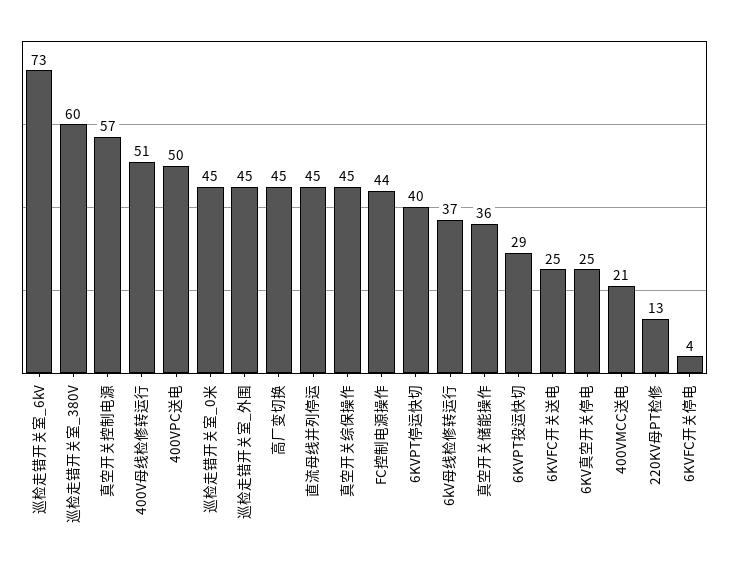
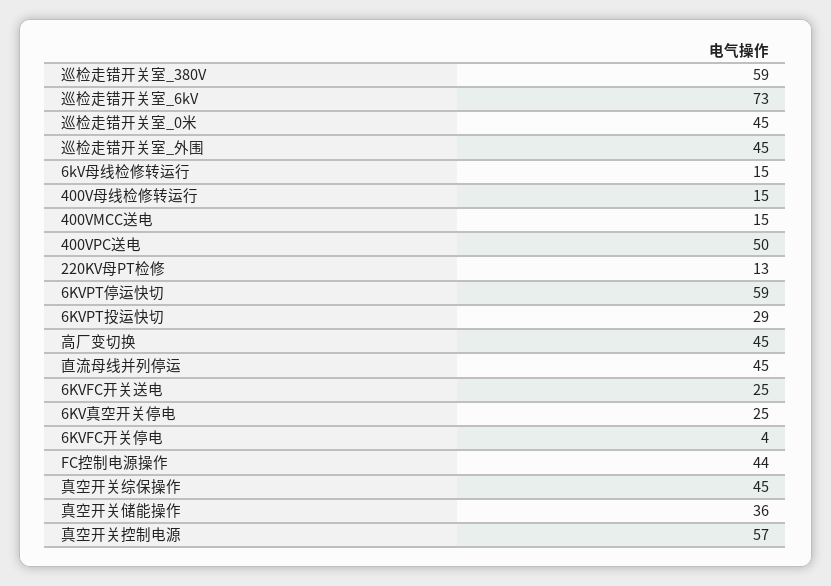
巡检走错开关室_380V: 60 -> 59
400V母线检修转运行: 51 -> 15
6KVPT停运快切: 40 -> 59
6kV母线检修转运行: 37 -> 15
400VMCC送电: 21 -> 15

